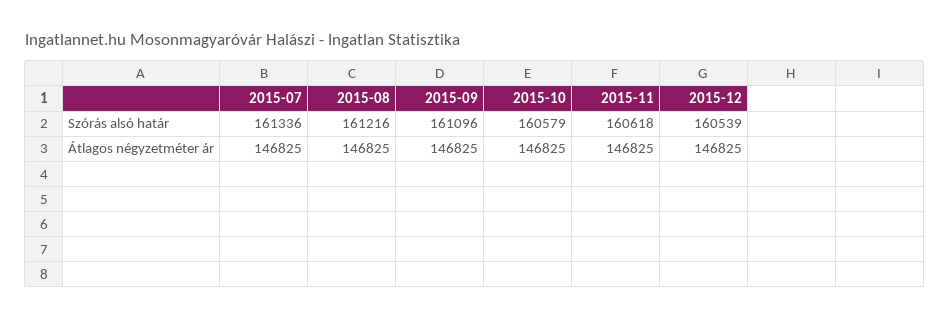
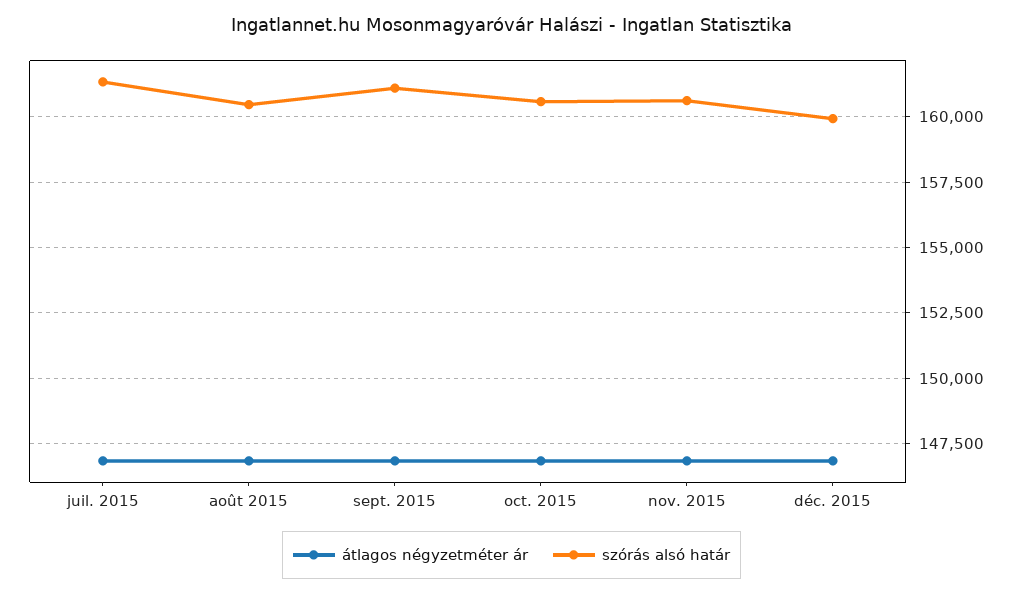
Szórás alsó határ, 2015-08: 161216 -> 160500
Szórás alsó határ, 2015-12: 160539 -> 160000

